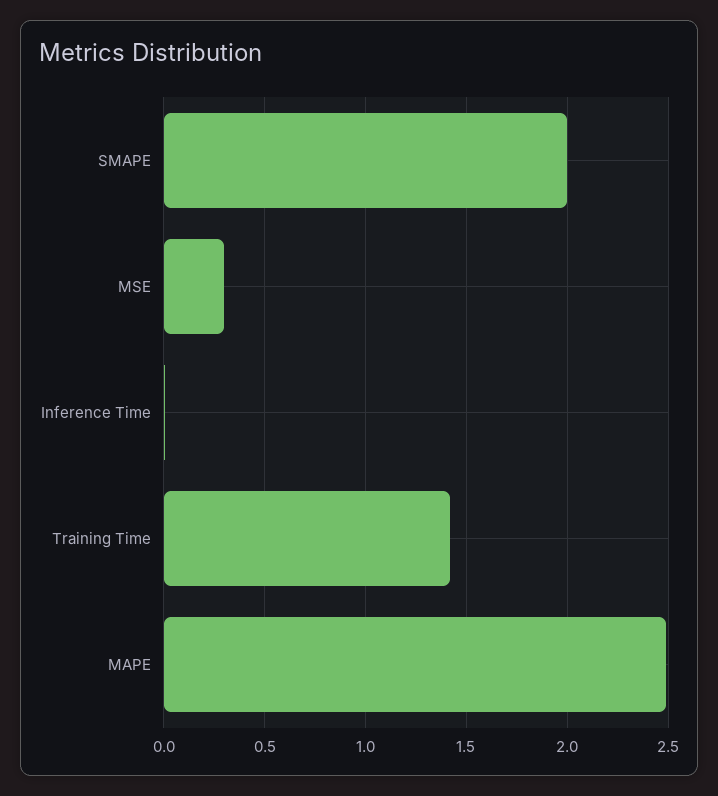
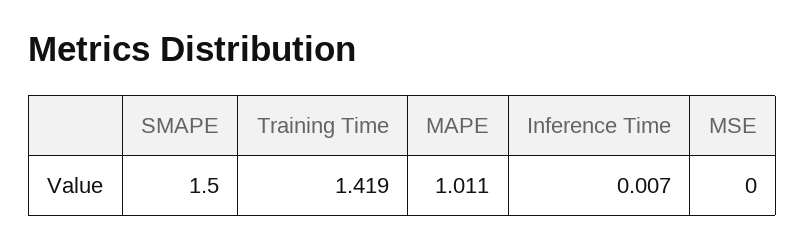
SMAPE: 2 -> 1.5
MSE: 0.3 -> 0
MAPE: 2.5 -> 1.011

